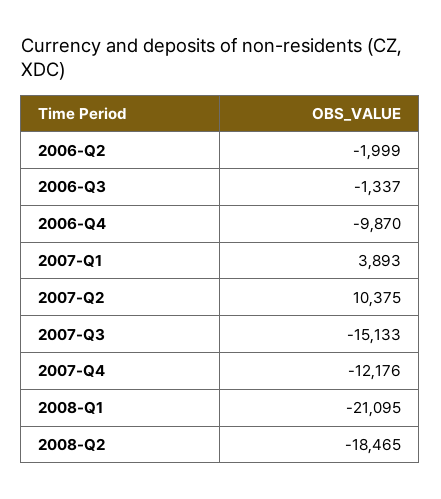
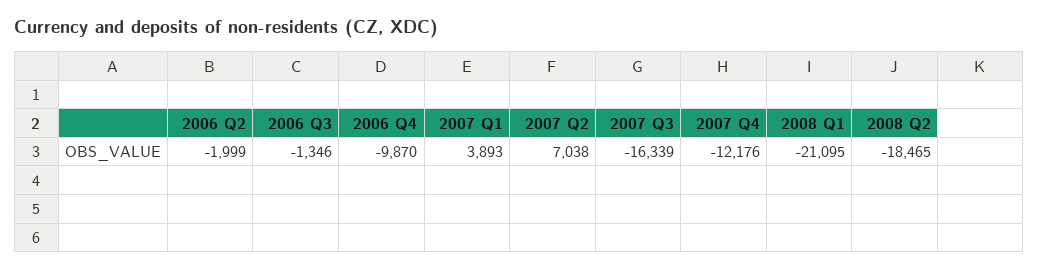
2006-Q3: -1337 -> -1346
2007-Q2: 10375 -> 7038
2007-Q3: -15133 -> -16339

